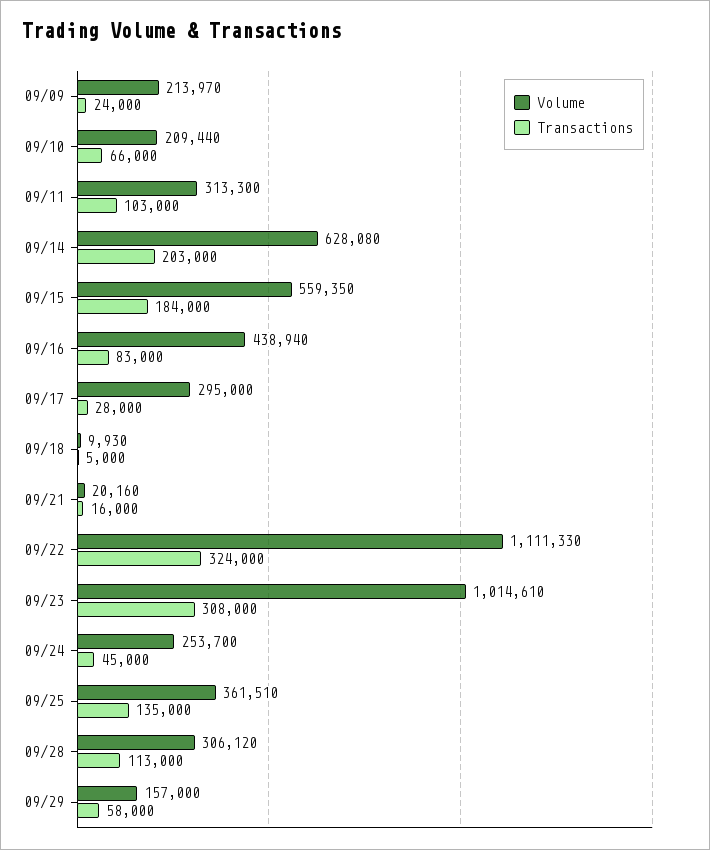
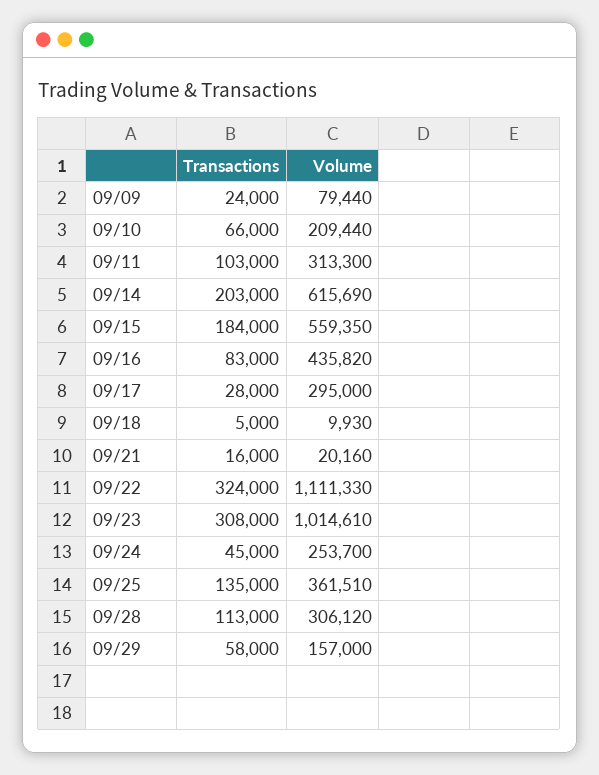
Volume, 09/09: 213970 -> 79440
Volume, 09/14: 628080 -> 615690
Volume, 09/16: 438940 -> 435820

